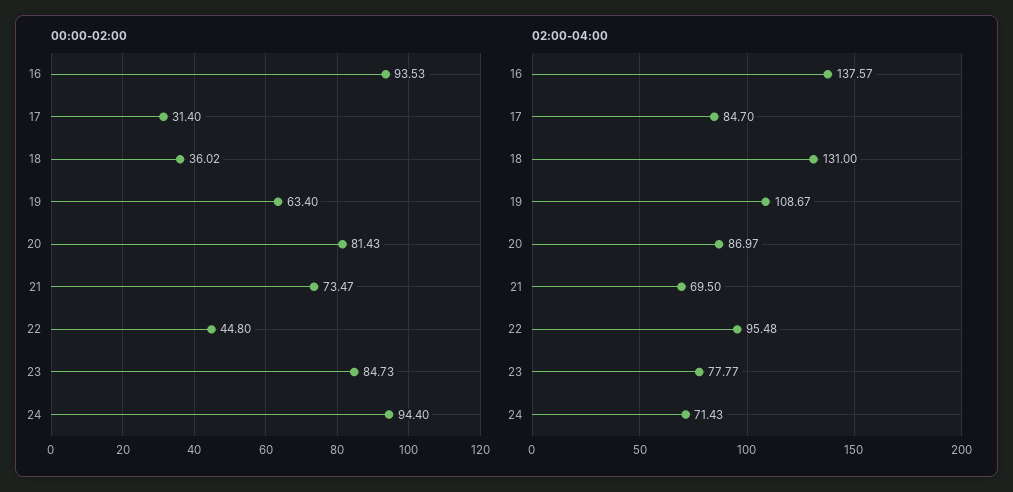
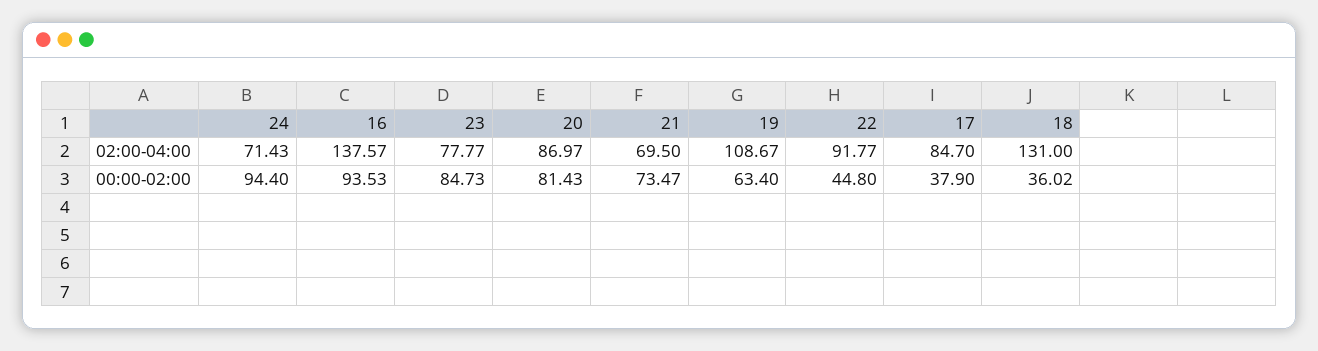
00:00-02:00, 17: 31.4 -> 37.9
02:00-04:00, 22: 95.48 -> 91.77

